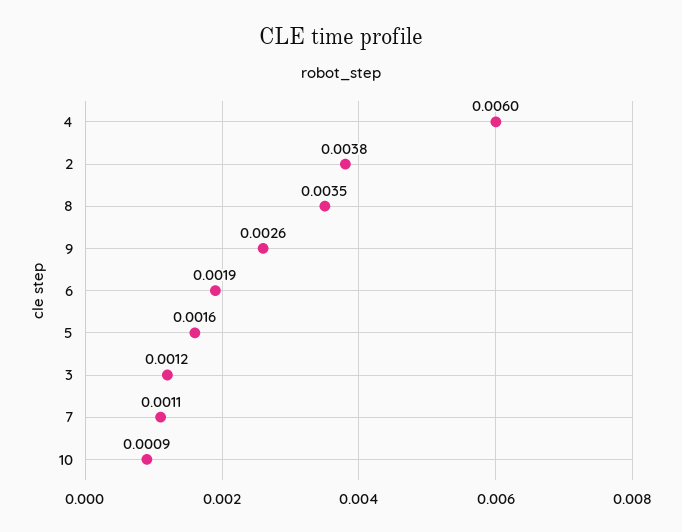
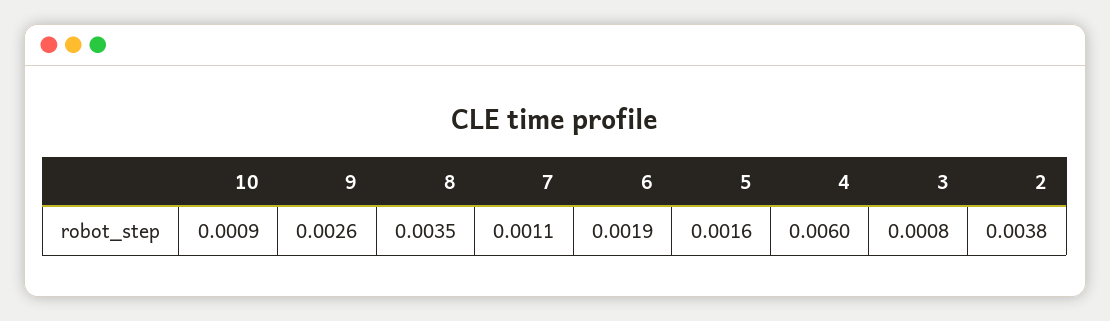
3: 0.0012 -> 0.0008

